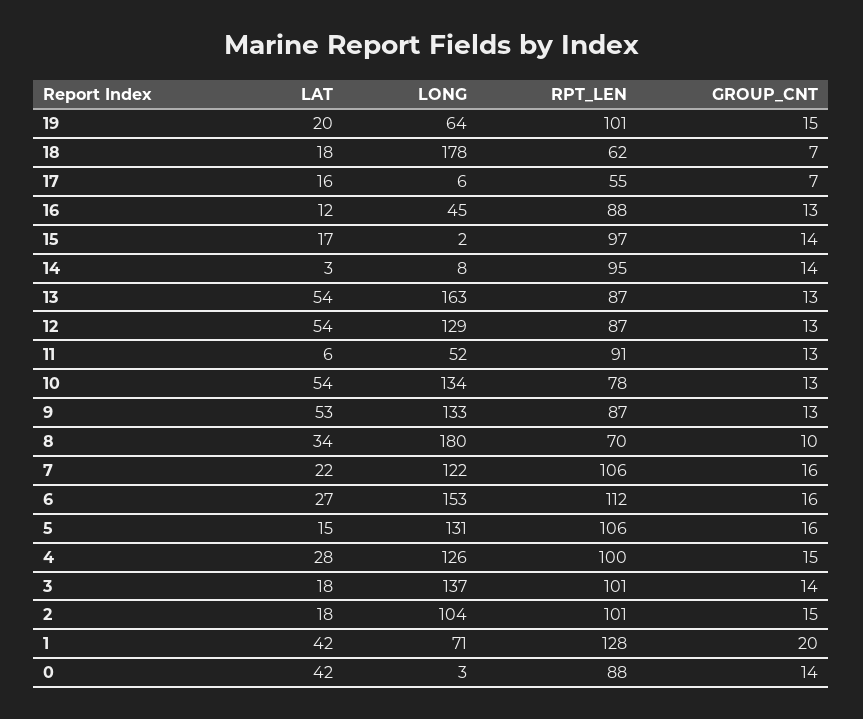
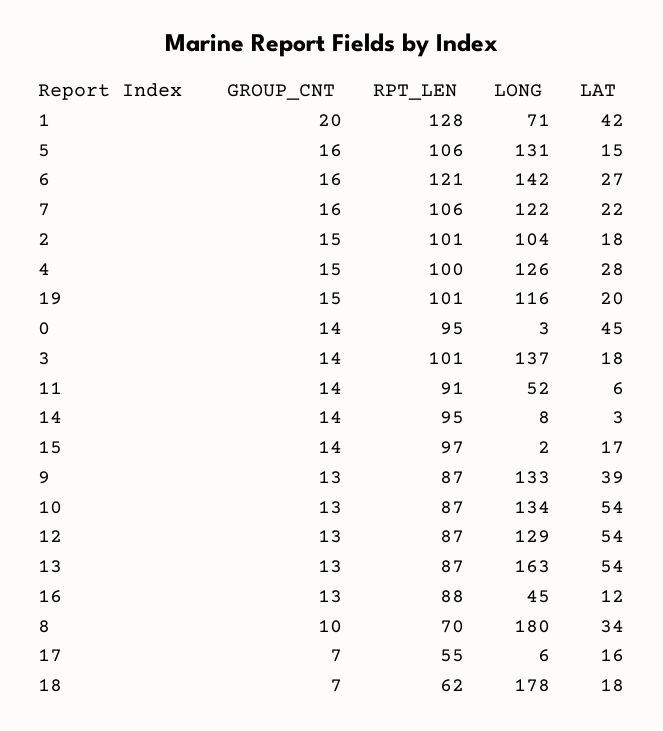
LONG, 19: 64 -> 116
GROUP_CNT, 11: 13 -> 14
RPT_LEN, 10: 78 -> 87
LAT, 9: 53 -> 39
LONG, 6: 153 -> 142
RPT_LEN, 6: 112 -> 121
LAT, 0: 42 -> 45
RPT_LEN, 0: 88 -> 95

